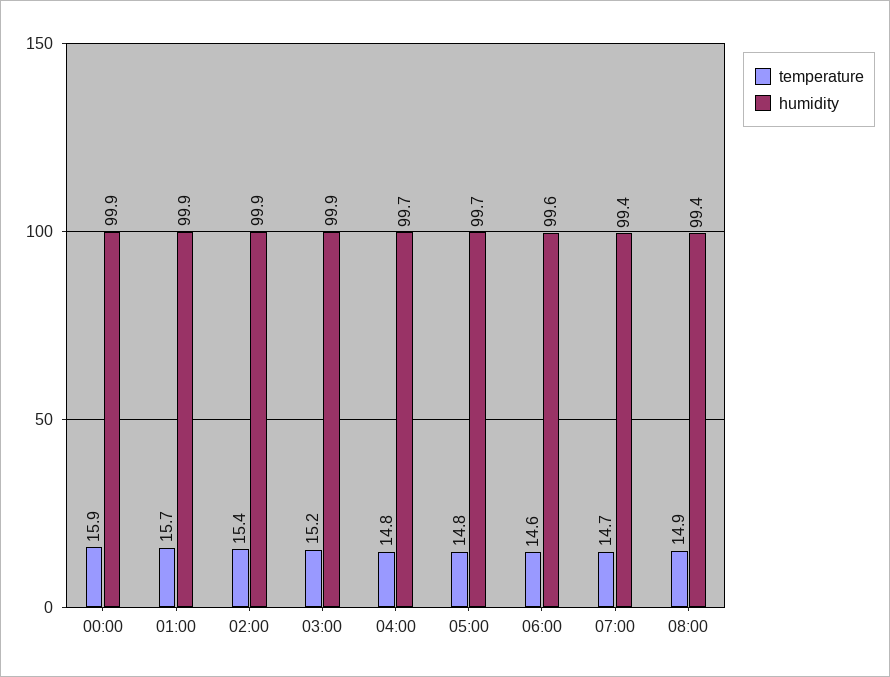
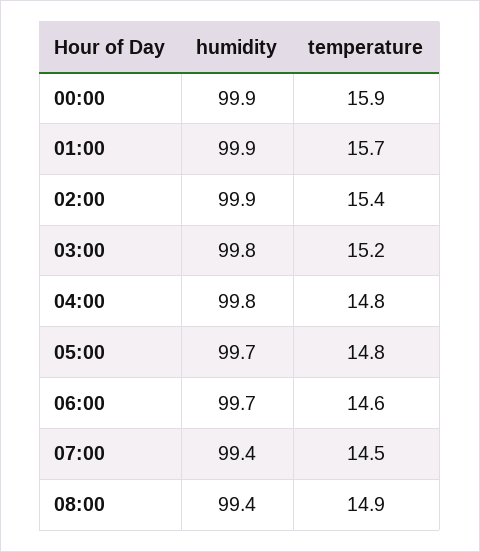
humidity, 03:00: 99.9 -> 99.8
humidity, 04:00: 99.7 -> 99.8
humidity, 06:00: 99.6 -> 99.7
temperature, 07:00: 14.7 -> 14.5

